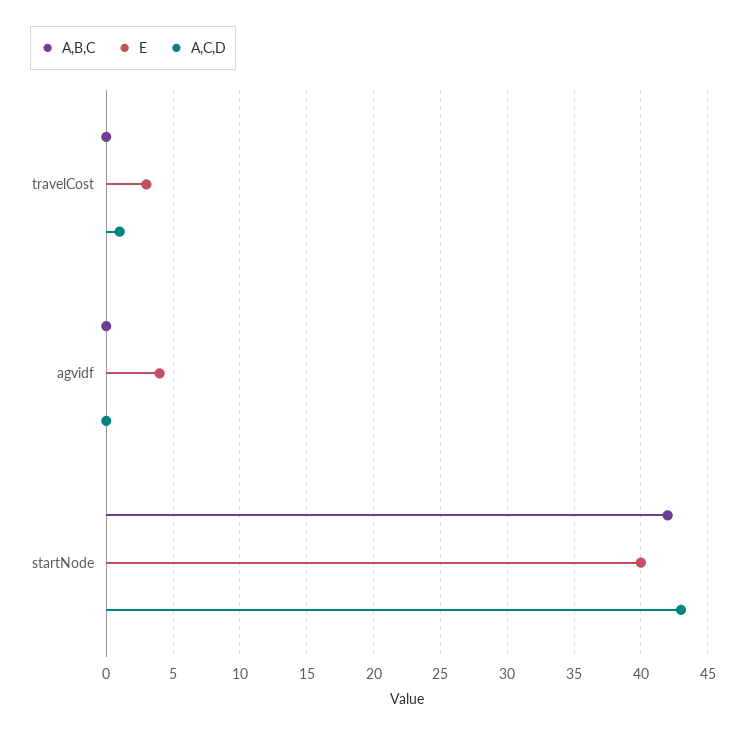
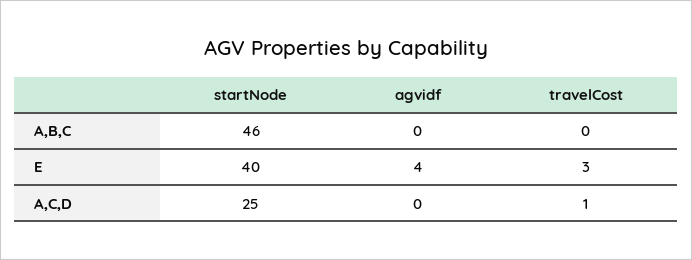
A,B,C, startNode: 42 -> 46
A,C,D, startNode: 43 -> 25

